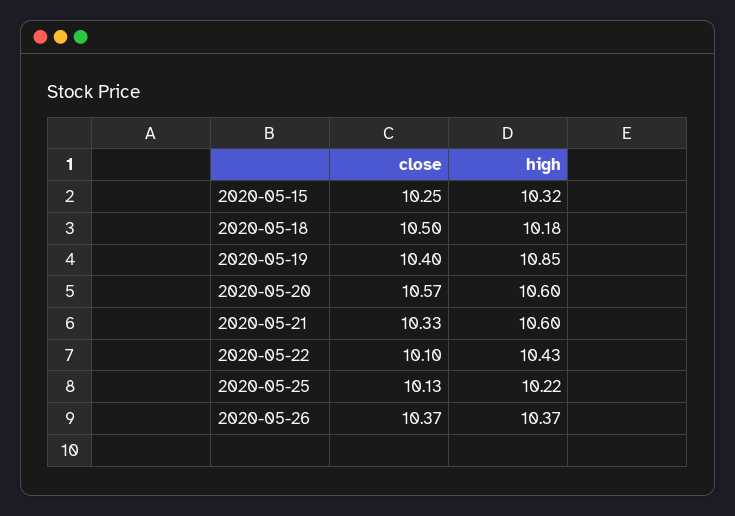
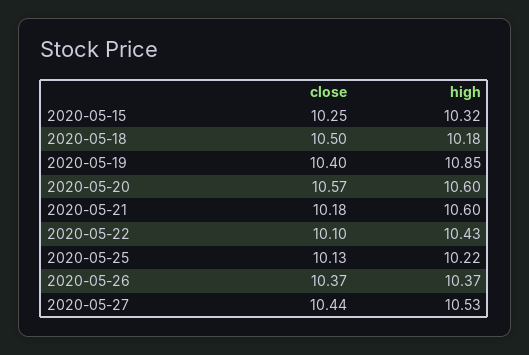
close, 2020-05-21: 10.33 -> 10.18
close, 2020-05-27: none -> 10.44
high, 2020-05-27: none -> 10.53

